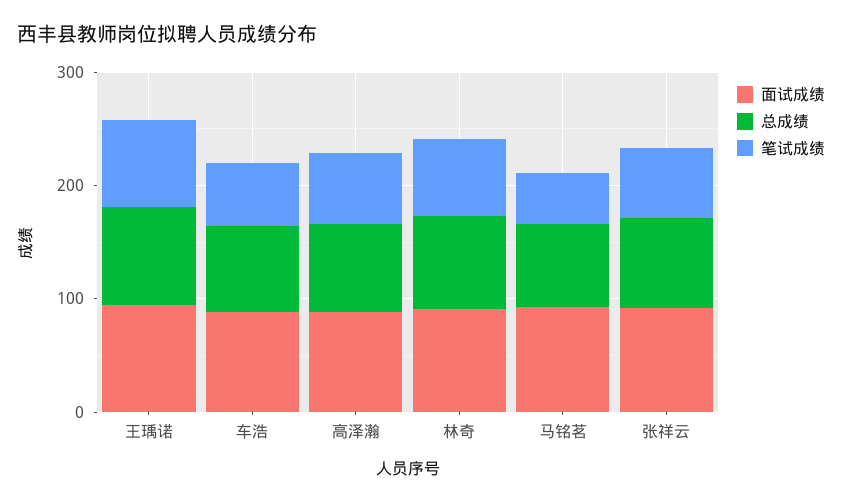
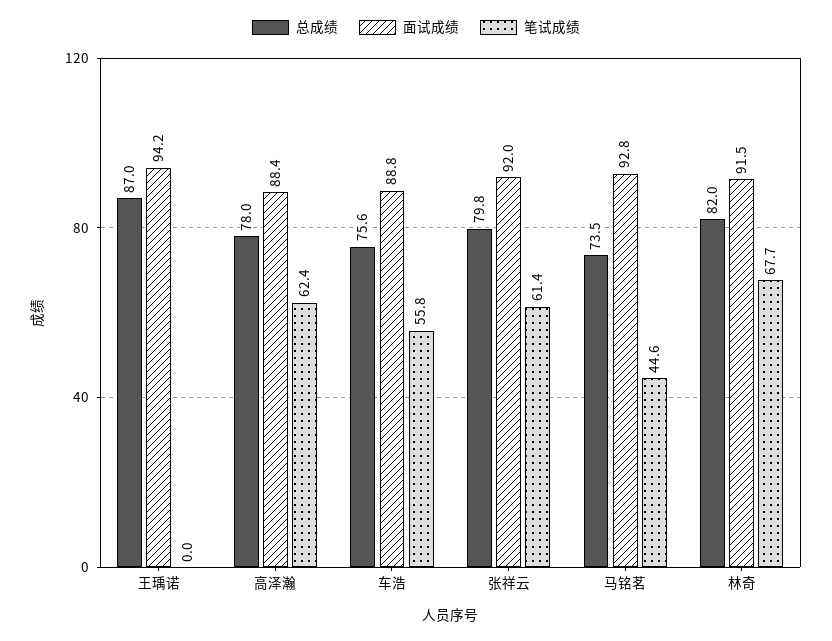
笔试成绩, 王瑀诺: 80 -> 0

